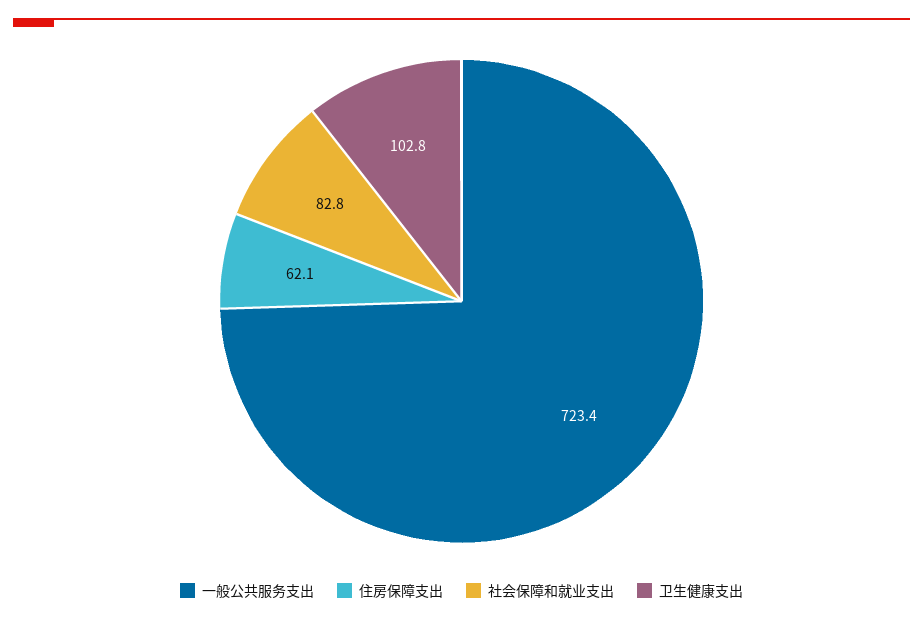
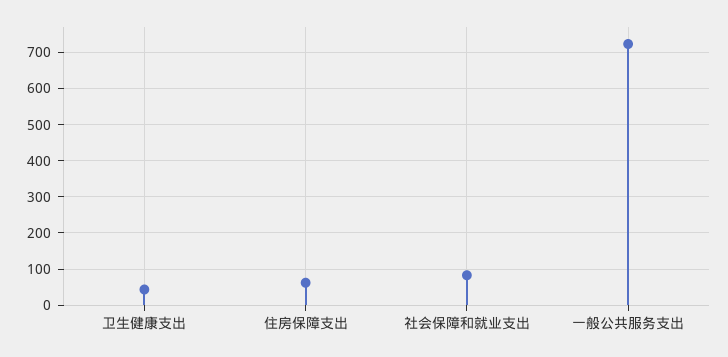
卫生健康支出: 102.8 -> 40

